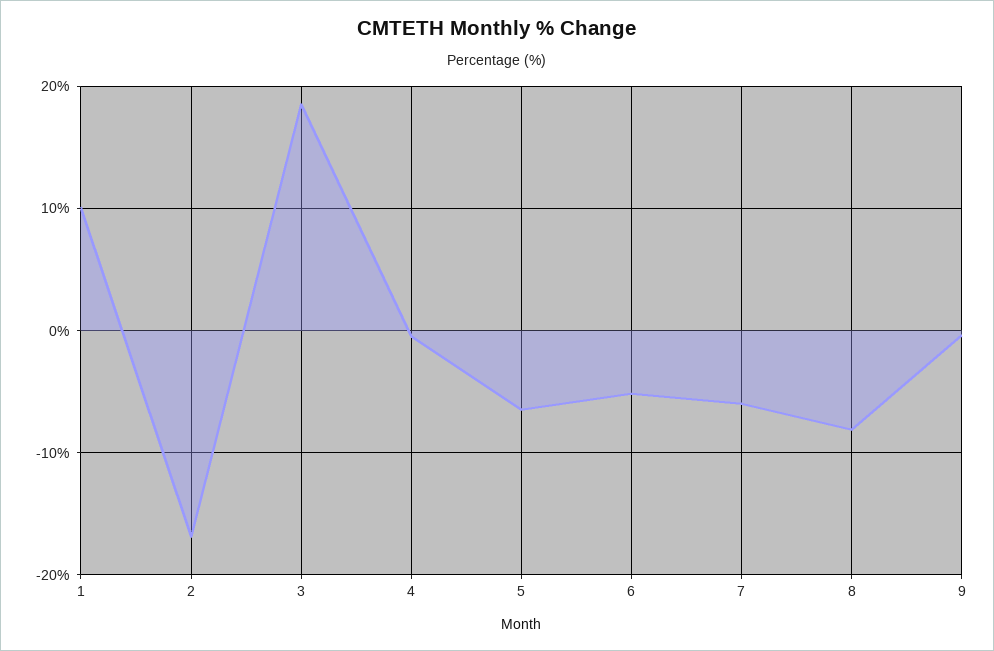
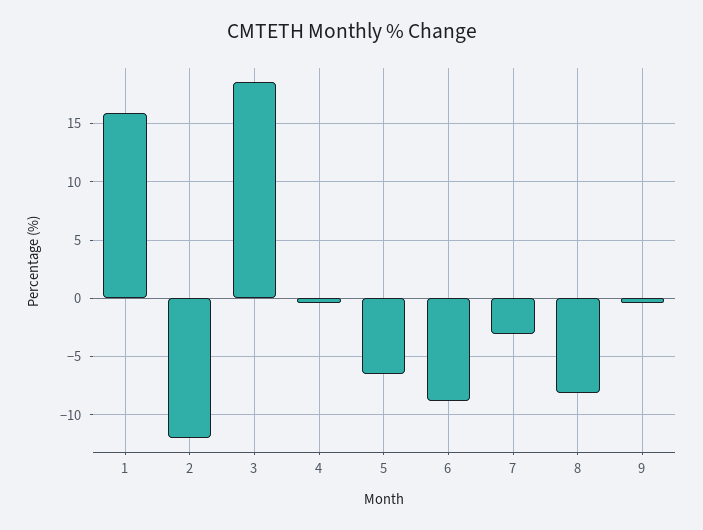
1: 10 -> 16
2: -17 -> -12
6: -5 -> -9
7: -6 -> -3

